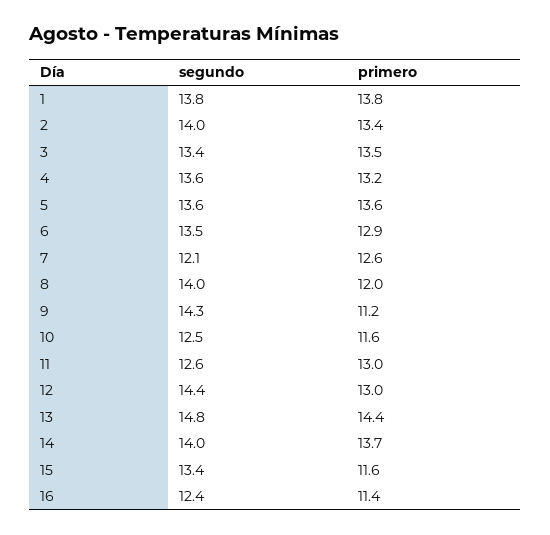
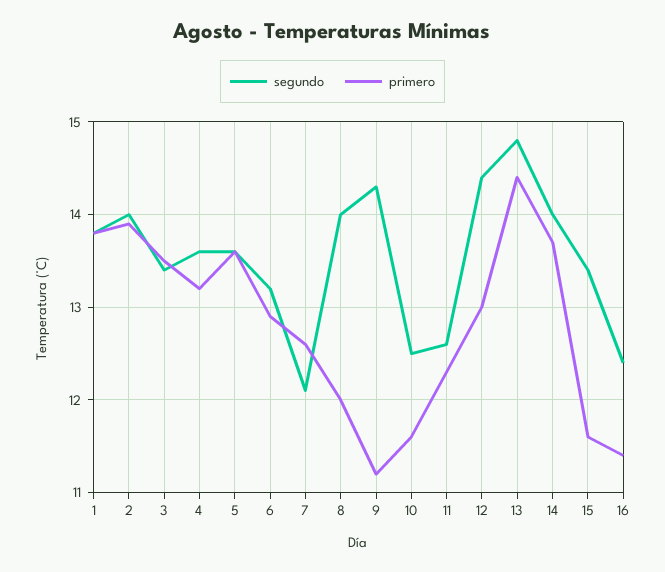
primero, 2: 13.4 -> 13.9
segundo, 6: 13.5 -> 13.2
primero, 11: 13 -> 12.3

